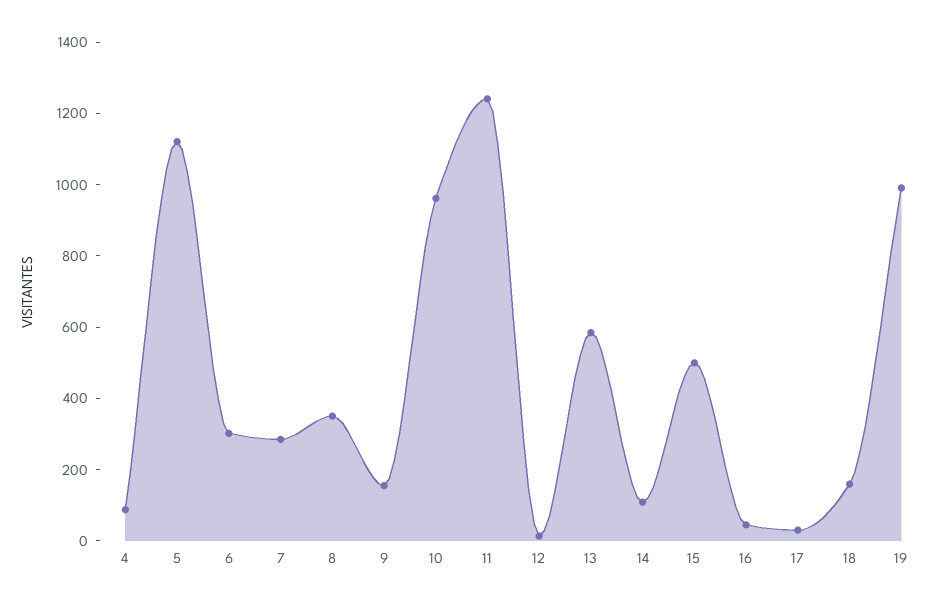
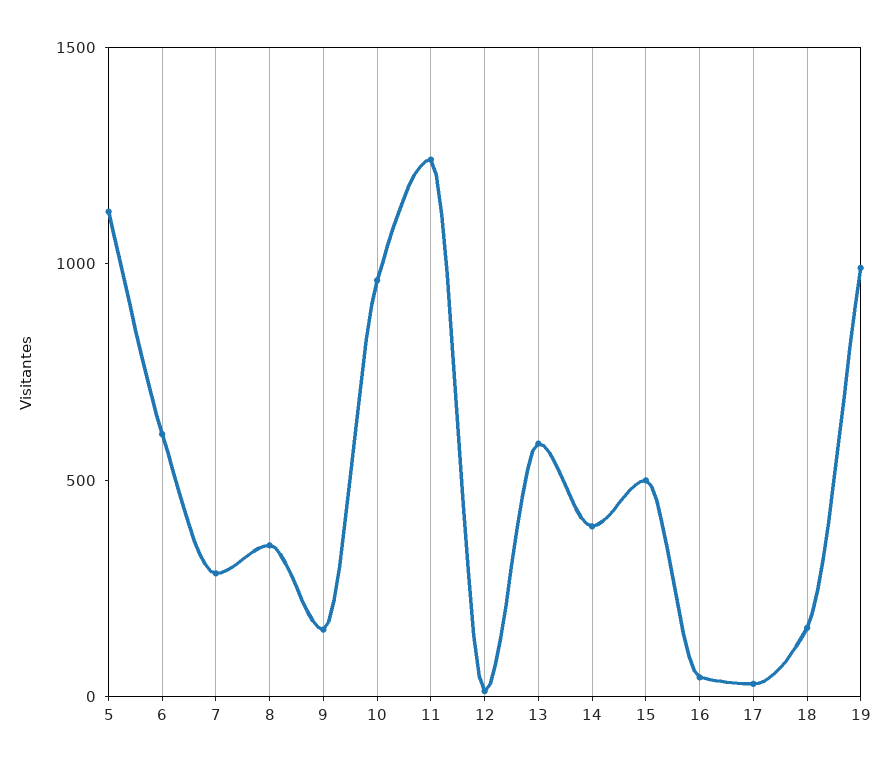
4: 100 -> none
6: 300 -> 600
14: 100 -> 400

